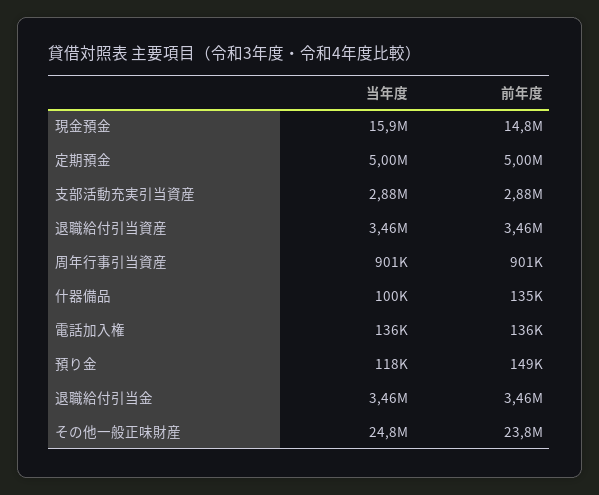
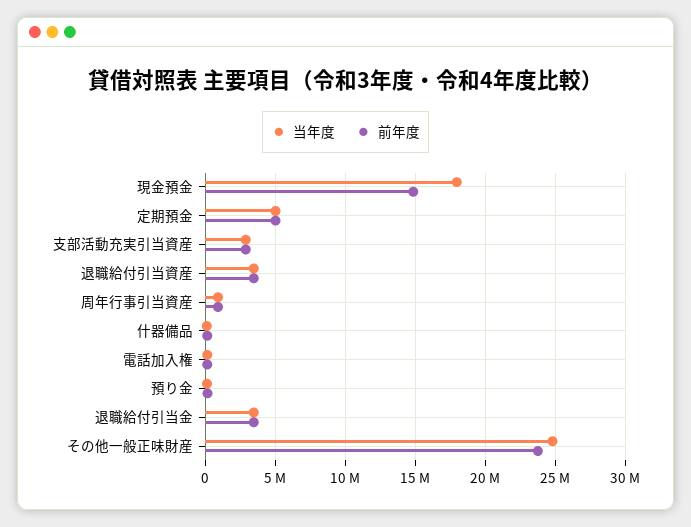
当年度, 現金預金: 15900000 -> 18000000

